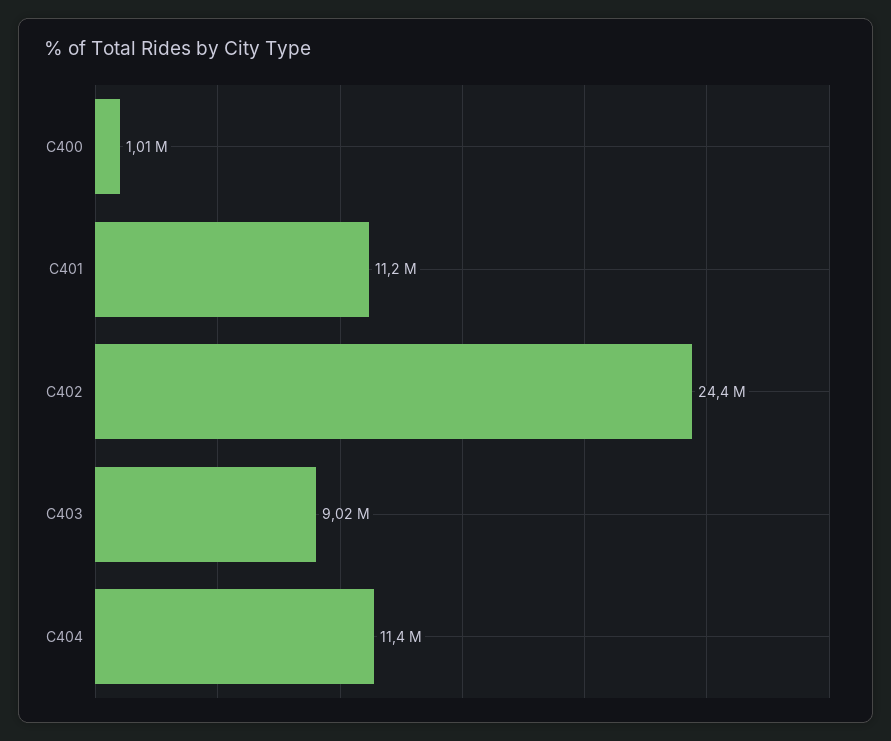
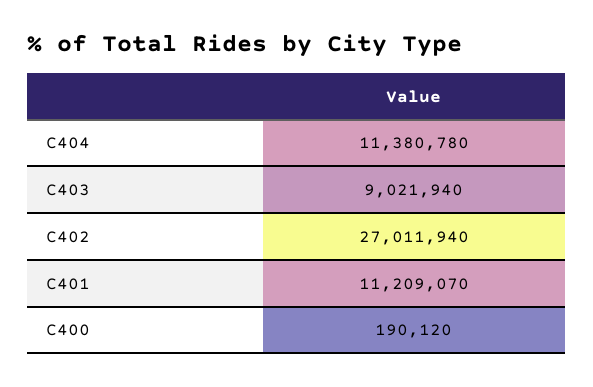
C400: 1010000 -> 190120
C402: 24400000 -> 27011940

